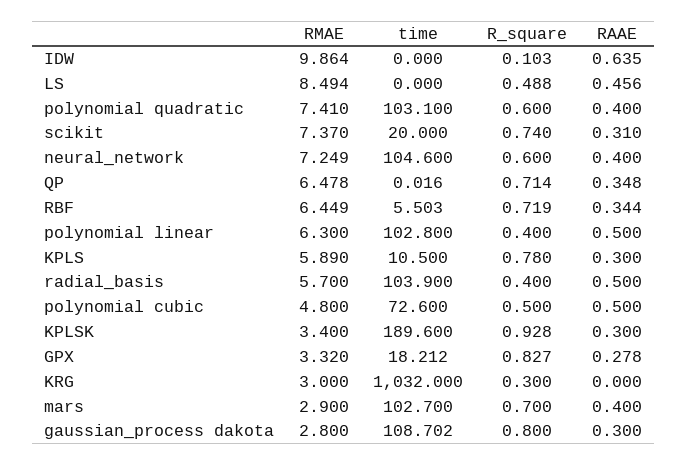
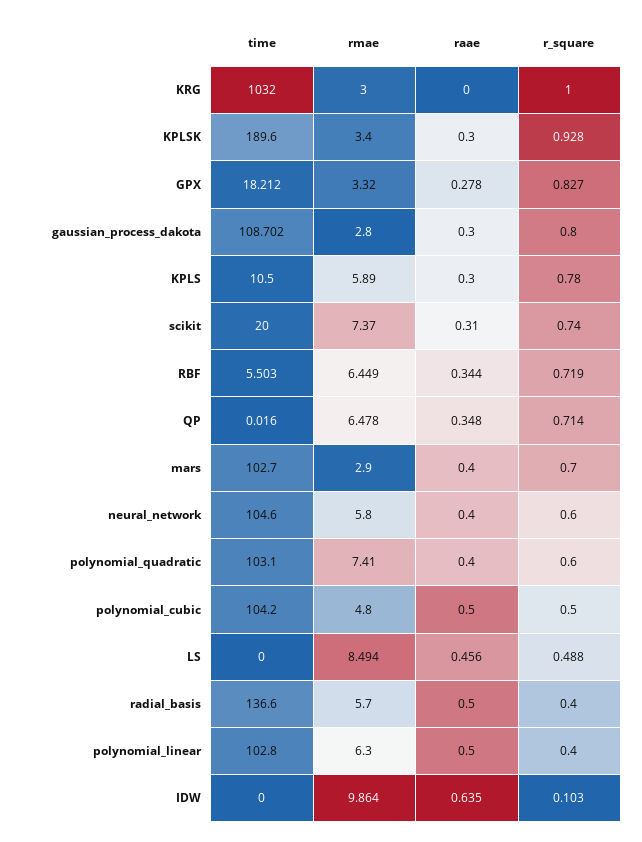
RMAE, neural_network: 7.249 -> 5.8
time, radial_basis: 103.9 -> 136.6
time, polynomial cubic: 72.6 -> 104.2
R_square, KRG: 0.3 -> 1

